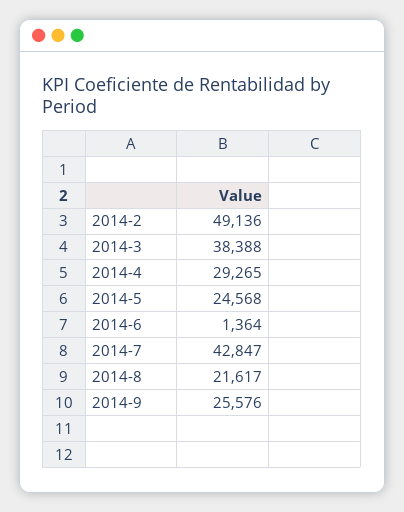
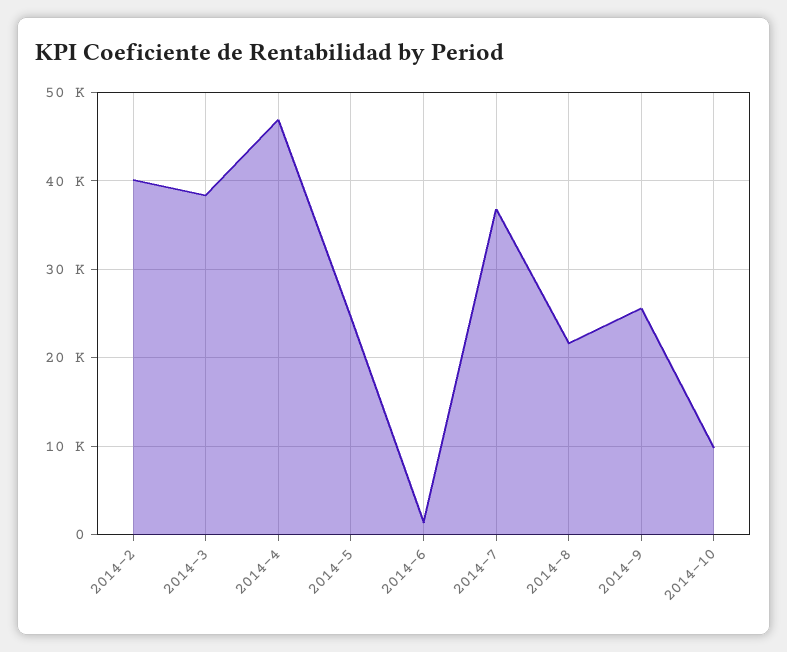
2014-2: 49136 -> 40000
2014-4: 29265 -> 47000
2014-7: 42847 -> 37000
2014-10: none -> 10000

